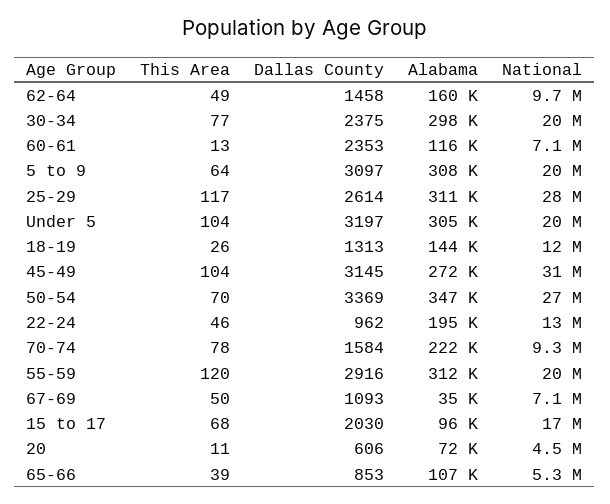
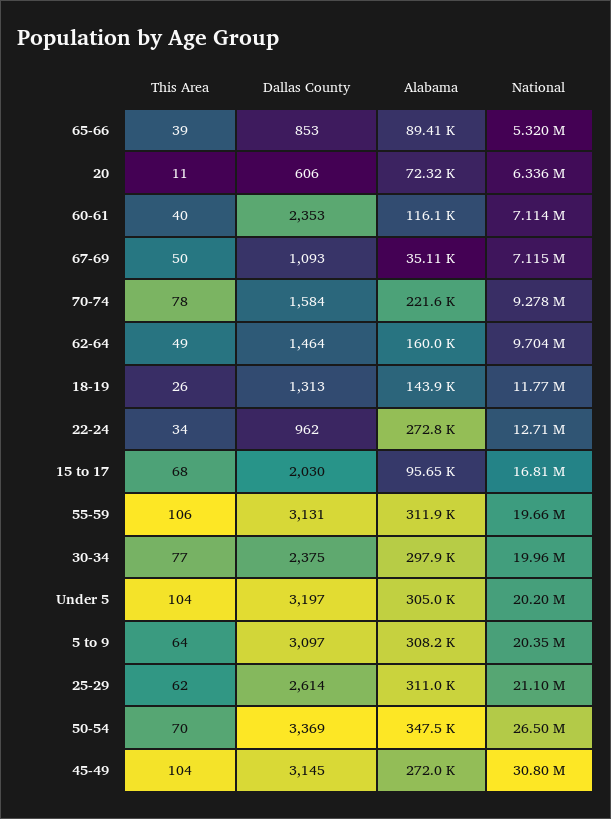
Dallas County, 62-64: 1458 -> 1464
This Area, 60-61: 13 -> 40
This Area, 25-29: 117 -> 62
National, 25-29: 28000000 -> 21100000
This Area, 22-24: 46 -> 34
Alabama, 22-24: 195000 -> 272800
This Area, 55-59: 120 -> 106
Dallas County, 55-59: 2916 -> 3131
National, 20: 4500000 -> 6336000
Alabama, 65-66: 107000 -> 89410

